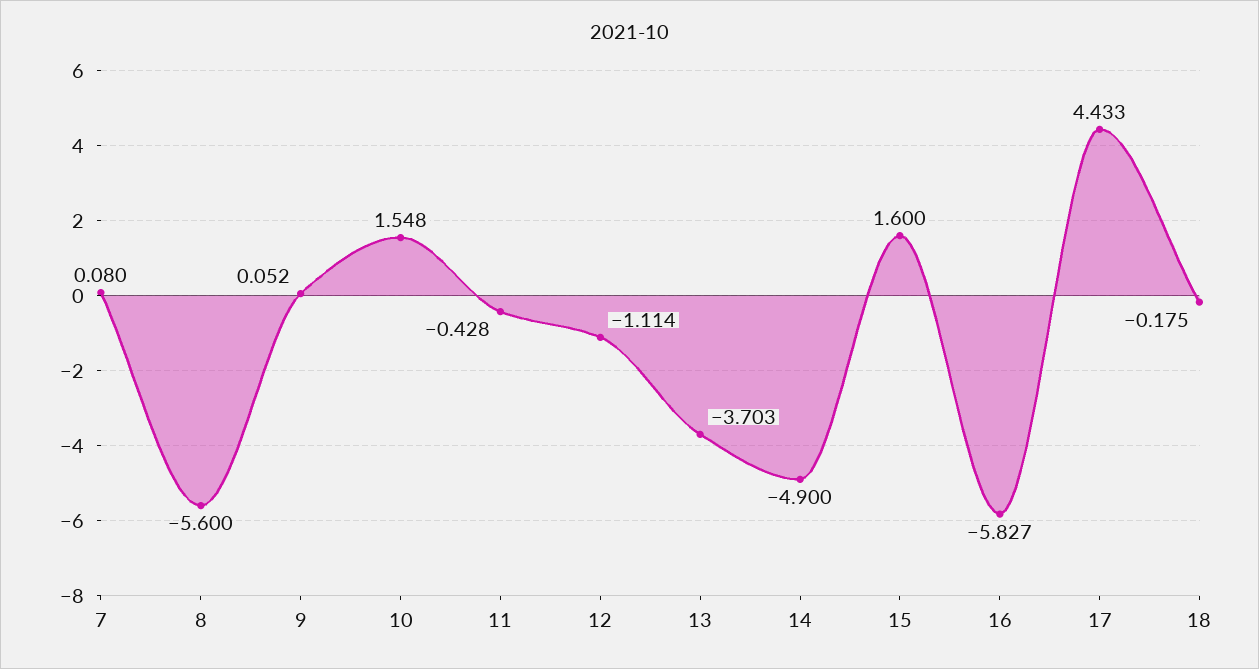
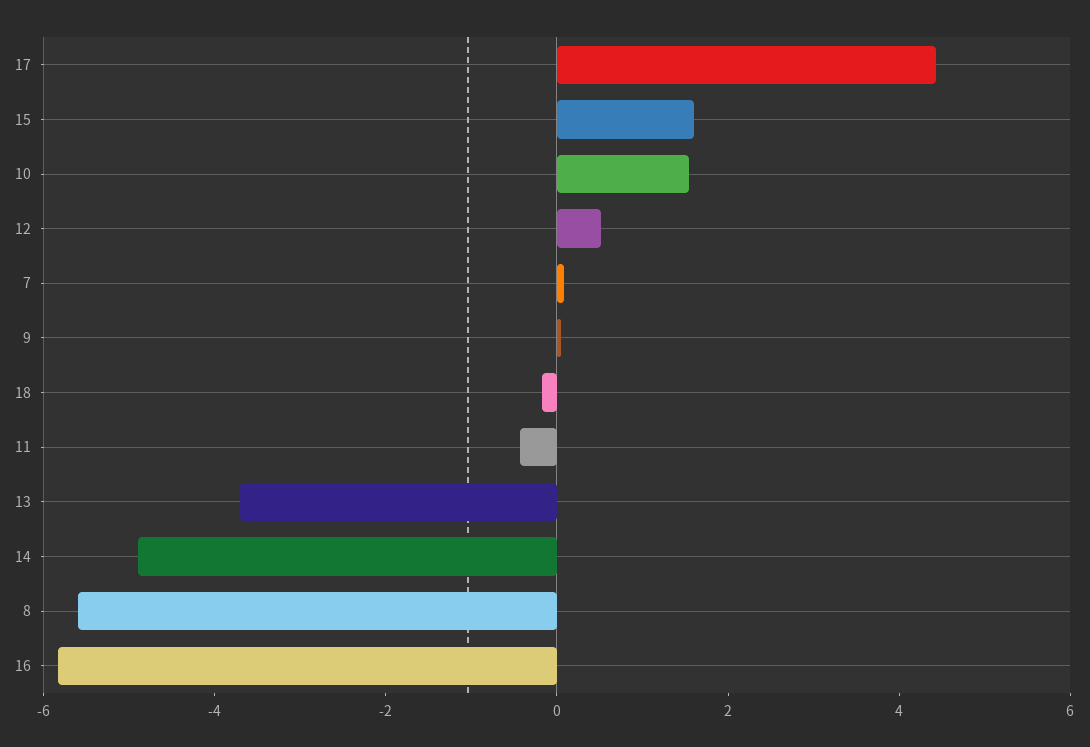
12: -1.114 -> 0.5

